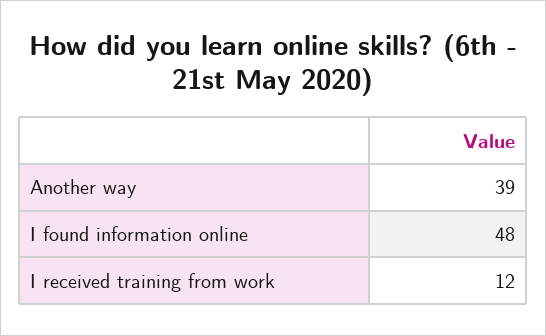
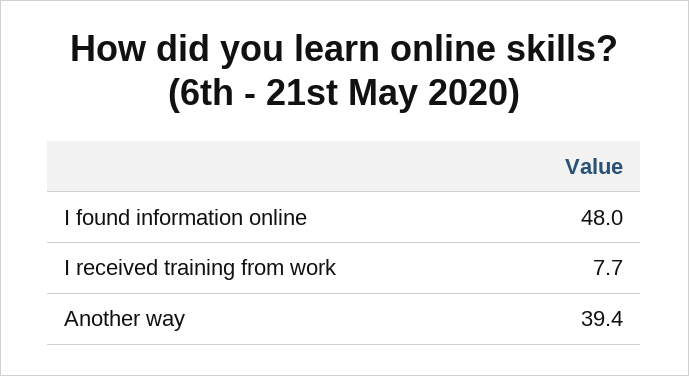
I received training from work: 12 -> 7.7

